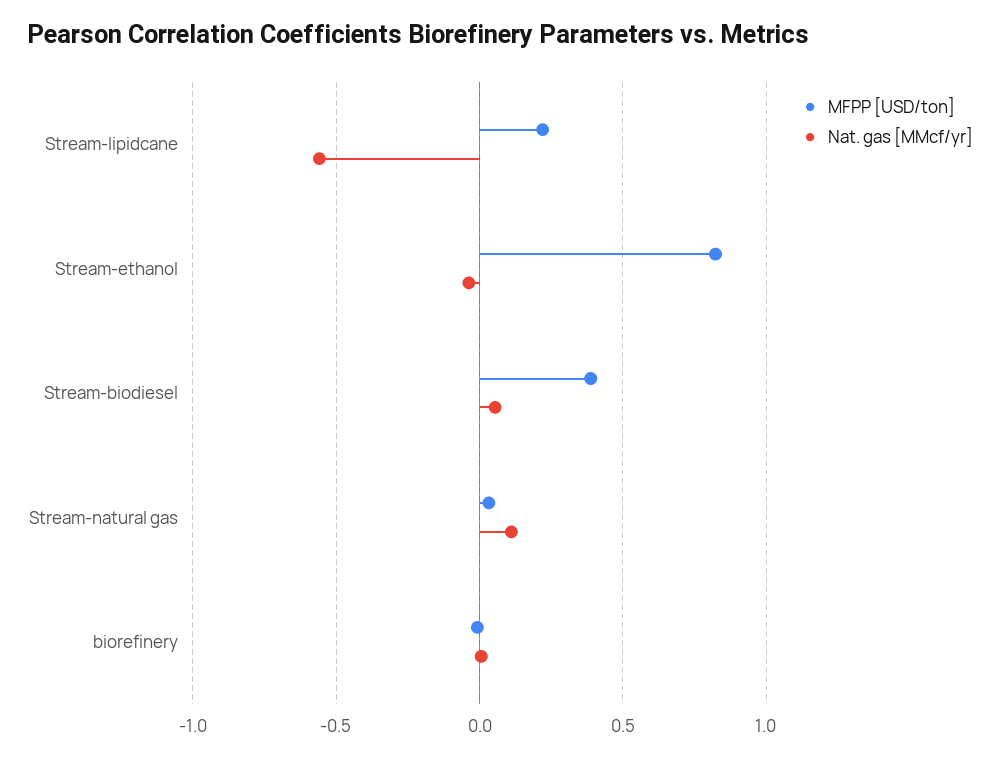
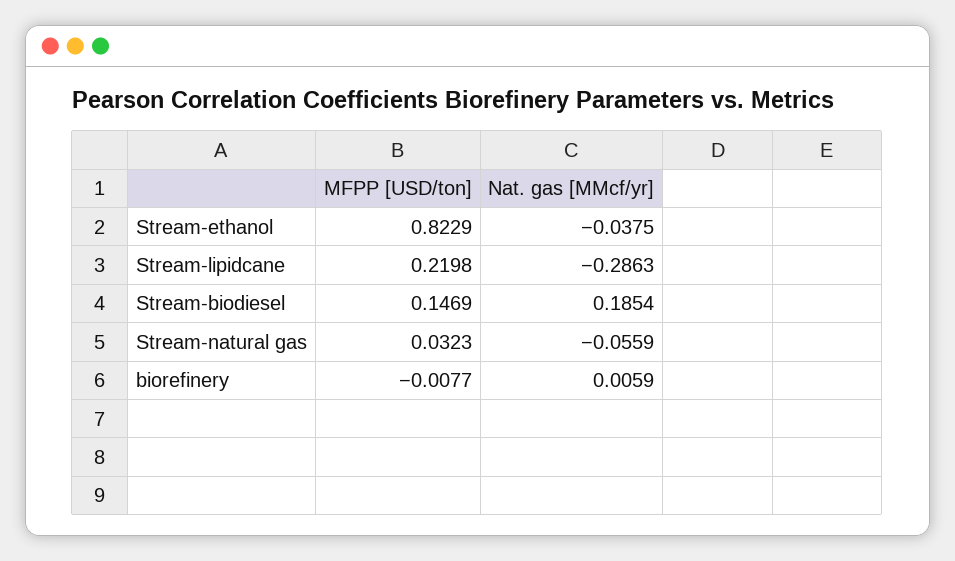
Nat. gas [MMcf/yr], Stream-lipidcane: -0.55 -> -0.2863
MFPP [USD/ton], Stream-biodiesel: 0.4 -> 0.1469
Nat. gas [MMcf/yr], Stream-biodiesel: 0.05 -> 0.1854
Nat. gas [MMcf/yr], Stream-natural gas: 0.1 -> -0.0559

